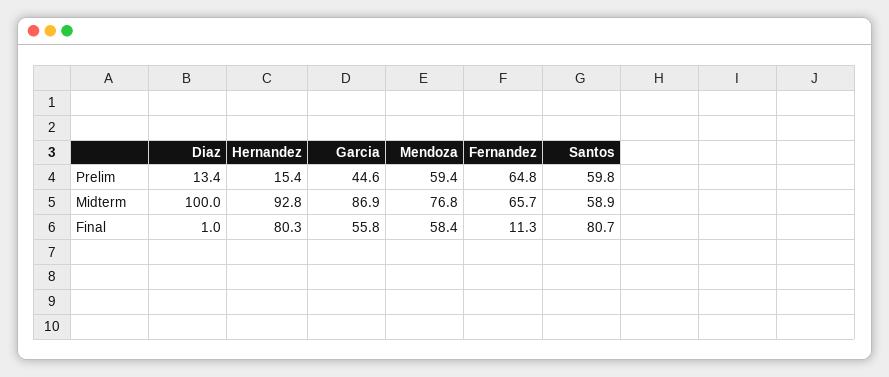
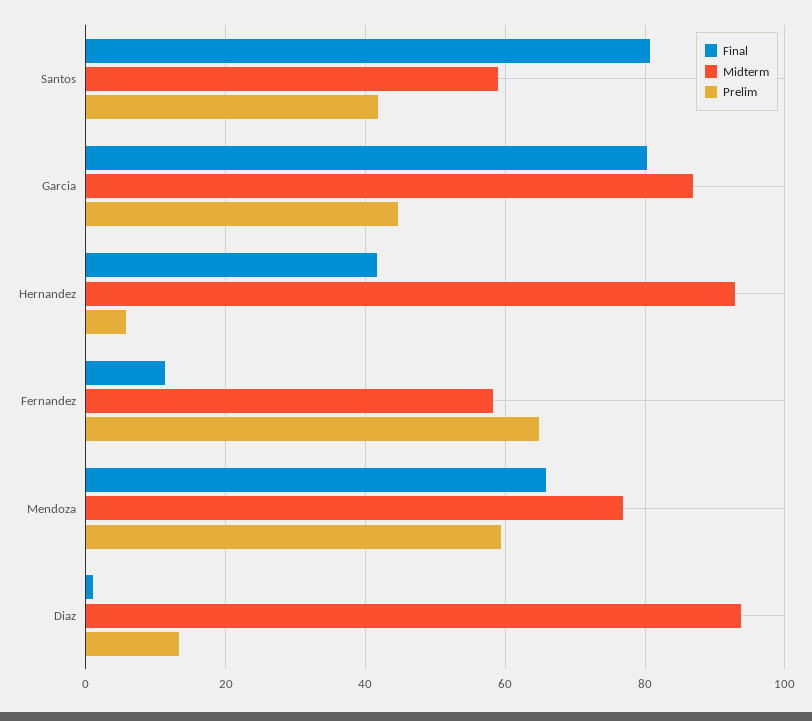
Prelim, Hernandez: 15.4 -> 6
Prelim, Santos: 59.8 -> 42
Midterm, Diaz: 100 -> 94
Midterm, Fernandez: 65.7 -> 58
Final, Hernandez: 80.3 -> 42
Final, Garcia: 55.8 -> 80
Final, Mendoza: 58.4 -> 66

